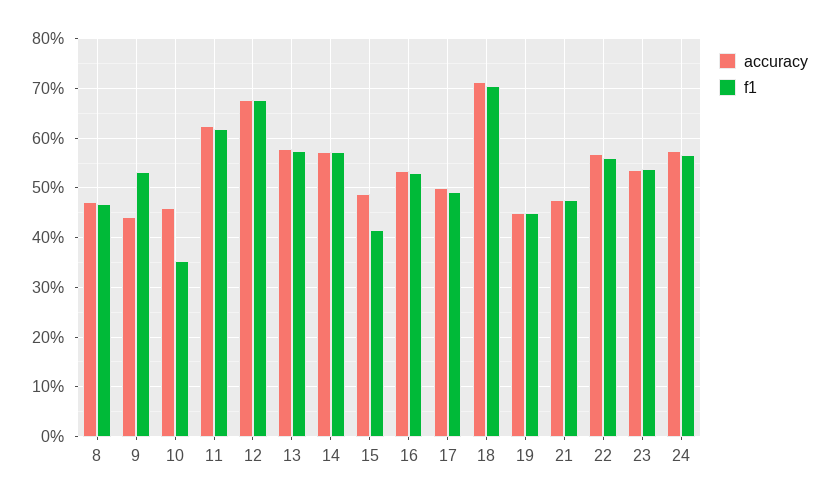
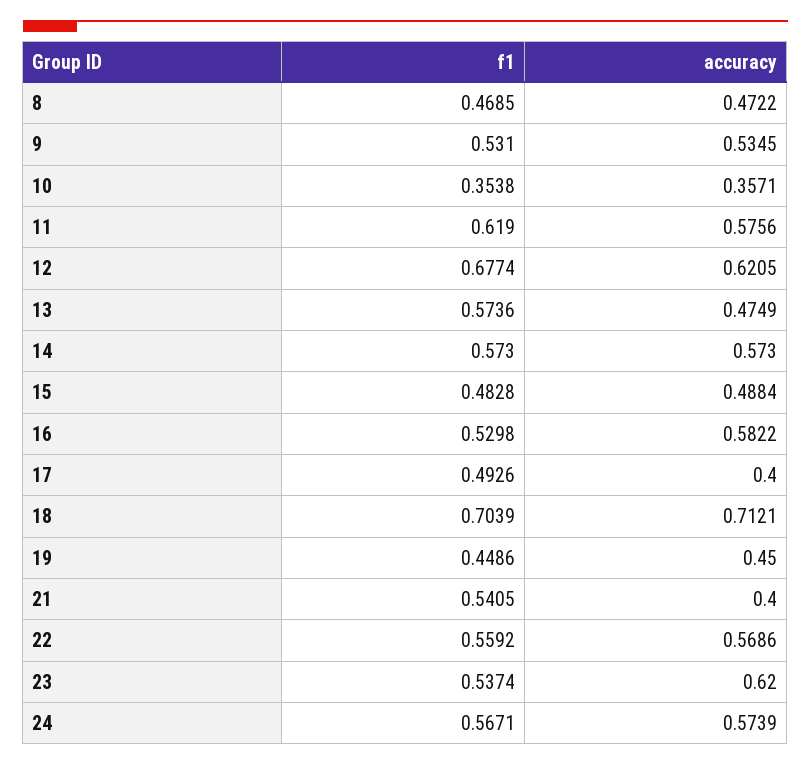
accuracy, 9: 0.44 -> 0.5345
accuracy, 10: 0.46 -> 0.3571
accuracy, 11: 0.62 -> 0.5756
accuracy, 12: 0.68 -> 0.6205
accuracy, 13: 0.58 -> 0.4749
f1, 15: 0.42 -> 0.4828
accuracy, 16: 0.54 -> 0.5822
accuracy, 17: 0.5 -> 0.4
accuracy, 21: 0.48 -> 0.4
f1, 21: 0.48 -> 0.5405
accuracy, 23: 0.54 -> 0.62

